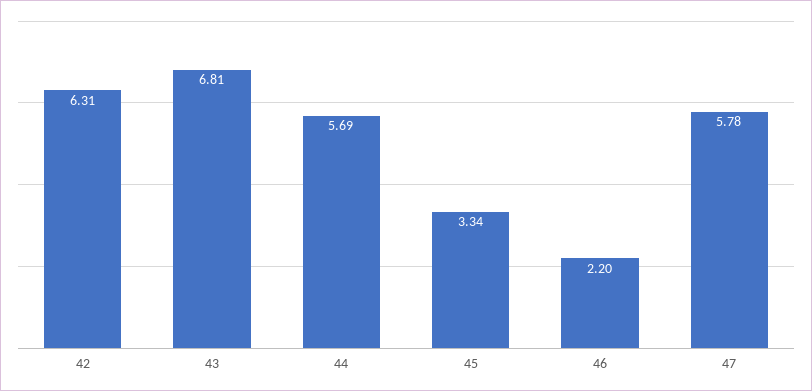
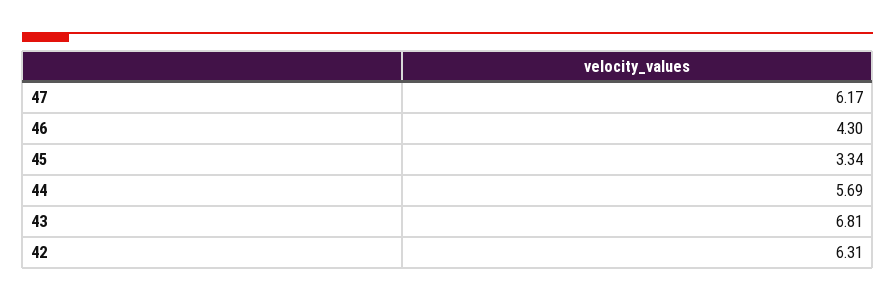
46: 2.2 -> 4.3
47: 5.78 -> 6.17

